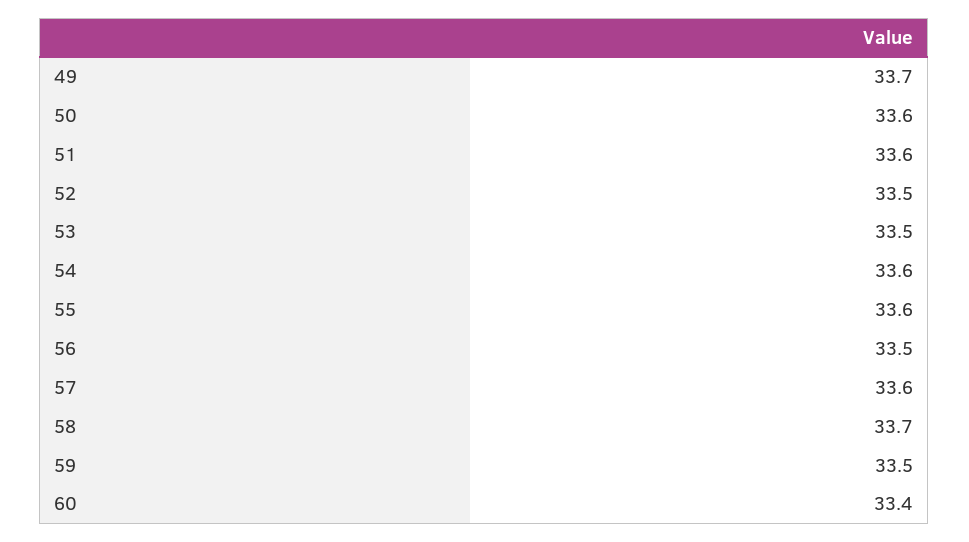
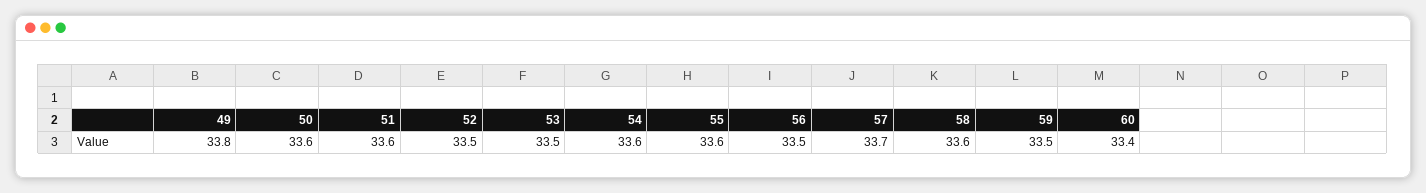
49: 33.7 -> 33.8
57: 33.6 -> 33.7
58: 33.7 -> 33.6

